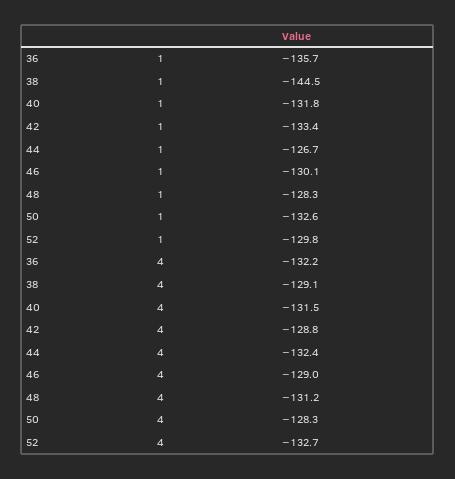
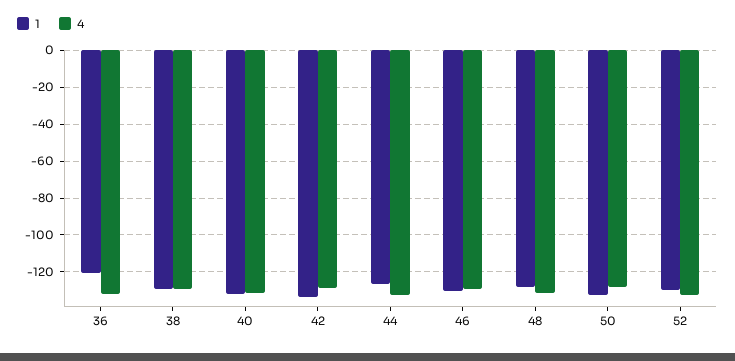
1, 36: -135.7 -> -120
1, 38: -144.5 -> -130

